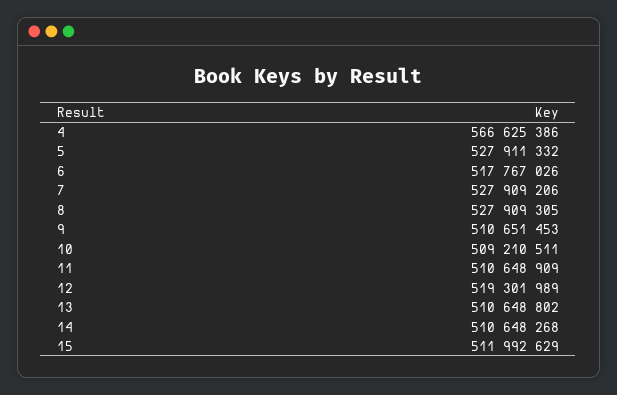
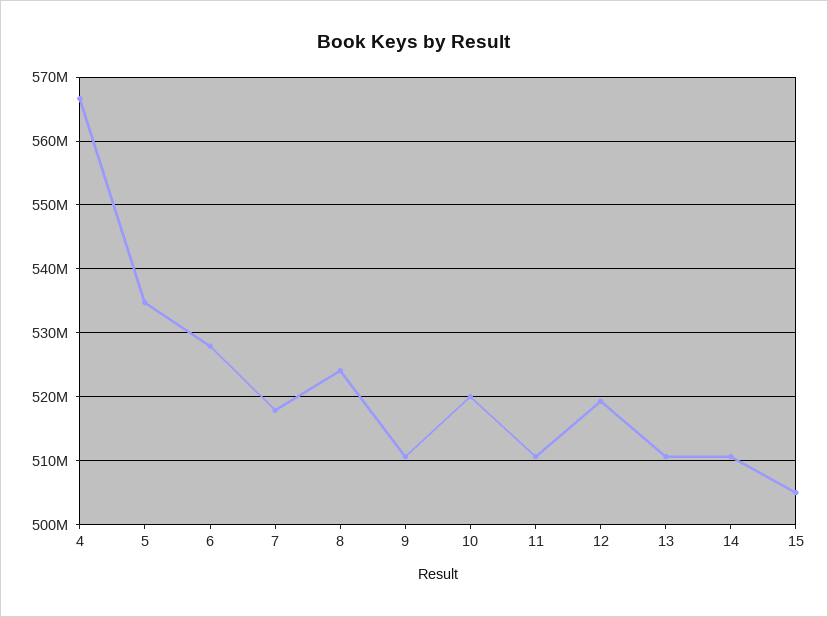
5: 527911332 -> 535000000
6: 517767026 -> 528000000
7: 527909206 -> 518000000
8: 527909305 -> 524000000
10: 509210511 -> 520000000
15: 511992629 -> 505000000

